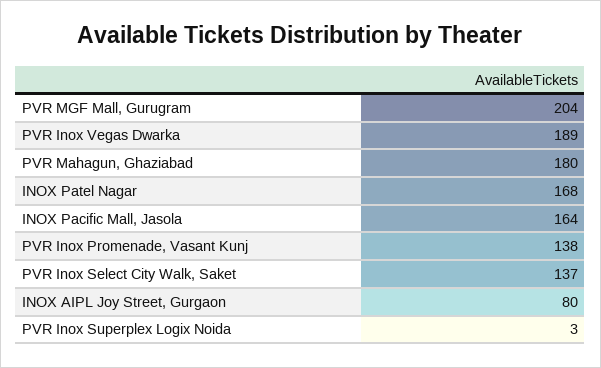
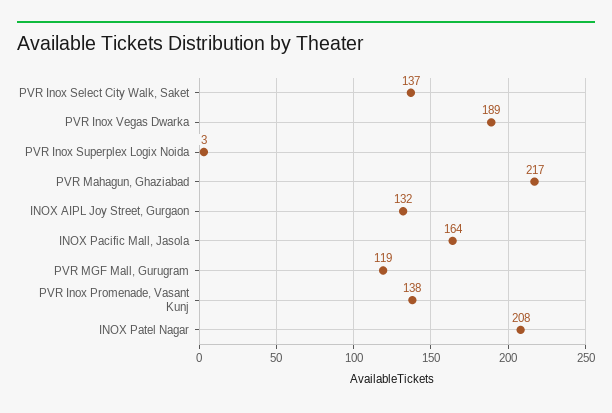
PVR MGF Mall, Gurugram: 204 -> 119
PVR Mahagun, Ghaziabad: 180 -> 217
INOX Patel Nagar: 168 -> 208
INOX AIPL Joy Street, Gurgaon: 80 -> 132

